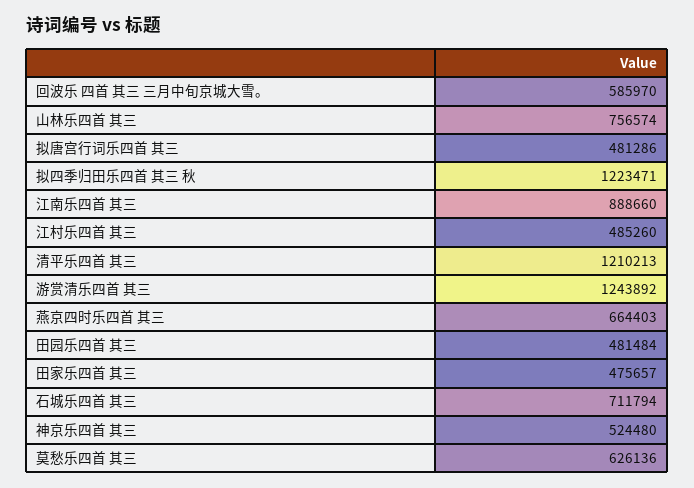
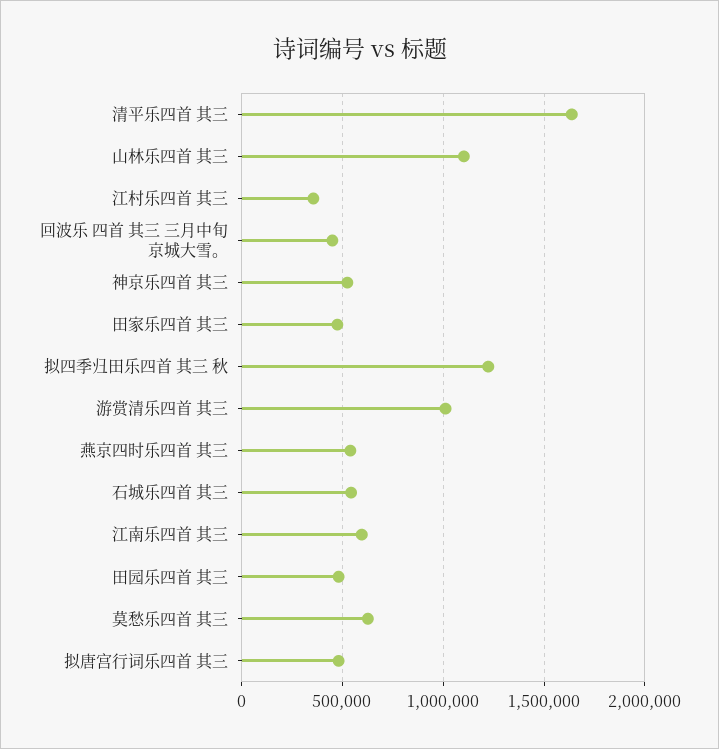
回波乐 四首 其三 三月中旬京城大雪。: 585970 -> 450000
山林乐四首 其三: 756574 -> 1100000
江南乐四首 其三: 888660 -> 600000
江村乐四首 其三: 485260 -> 350000
清平乐四首 其三: 1210213 -> 1650000
游赏清乐四首 其三: 1243892 -> 1000000
燕京四时乐四首 其三: 664403 -> 550000
石城乐四首 其三: 711794 -> 550000

